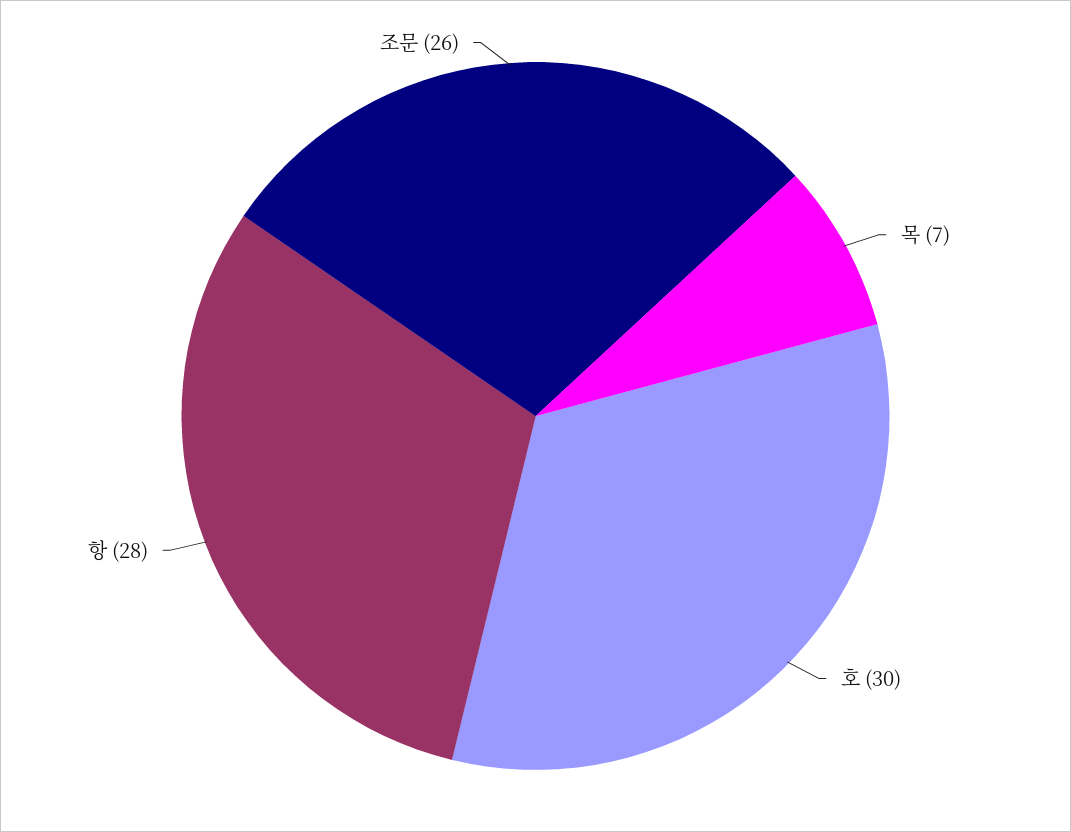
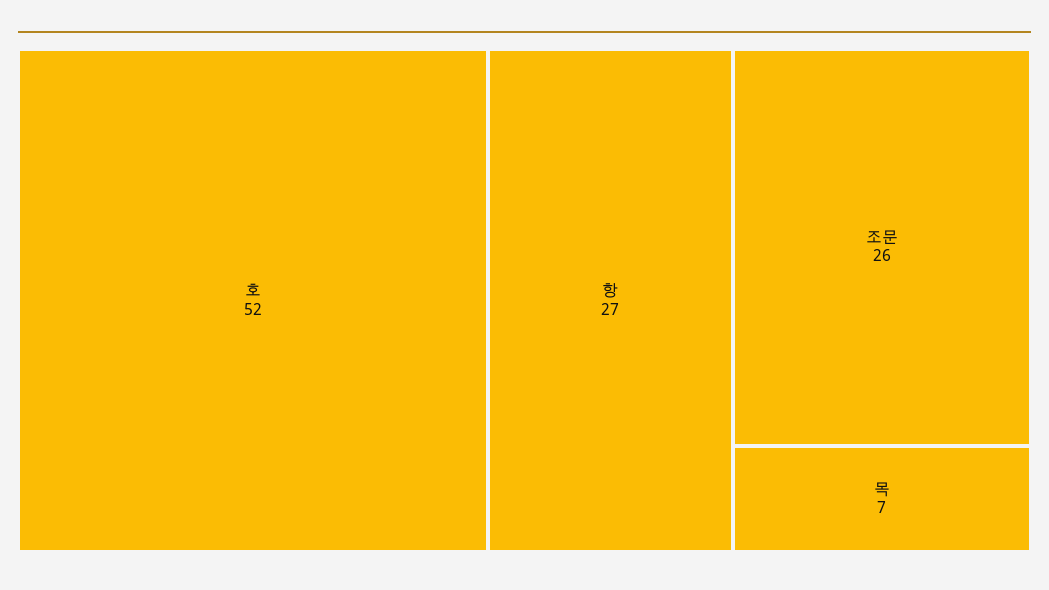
호: 30 -> 52
항: 28 -> 27

